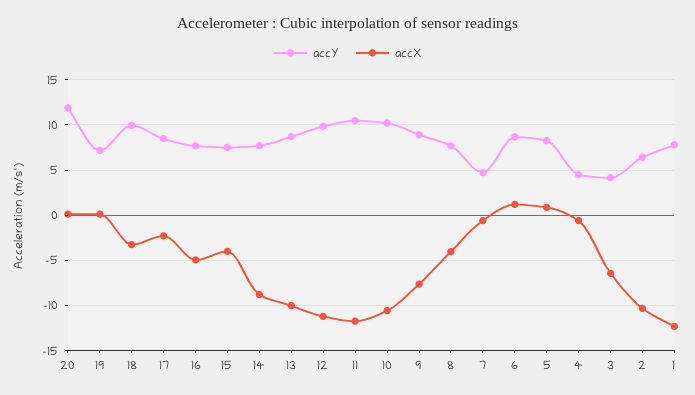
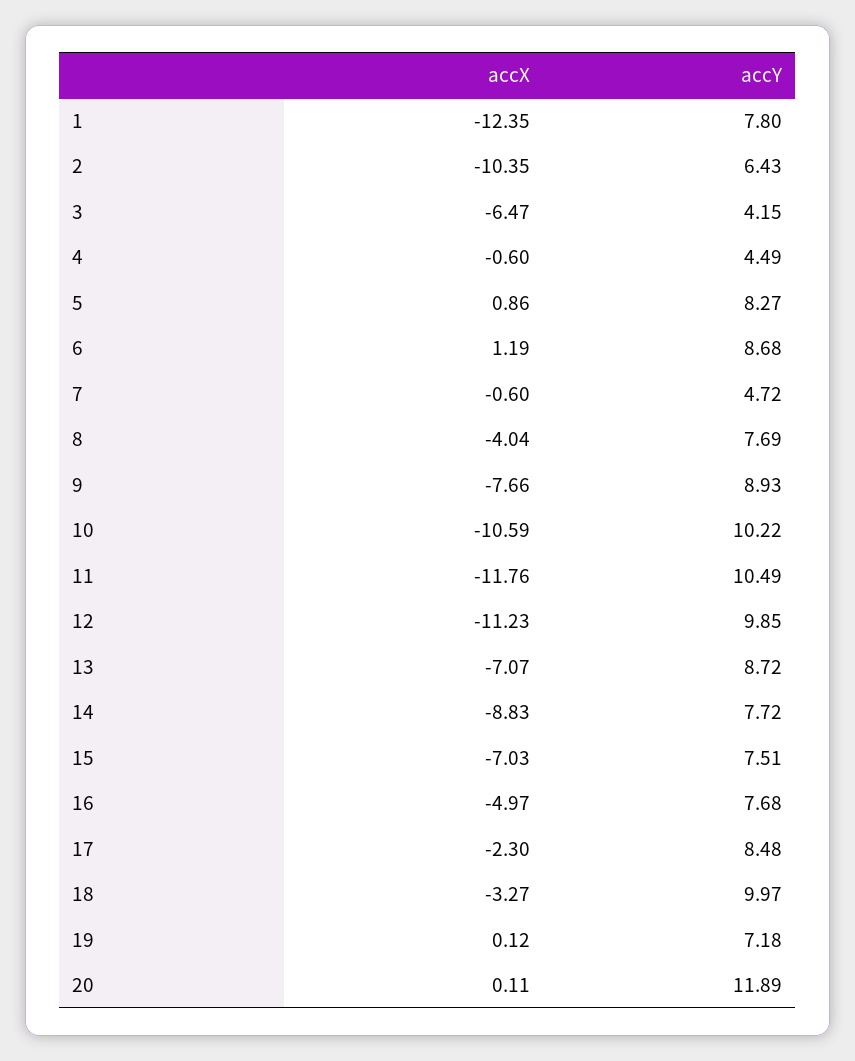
accX, 15: -4 -> -7.03
accX, 13: -10 -> -7.07

